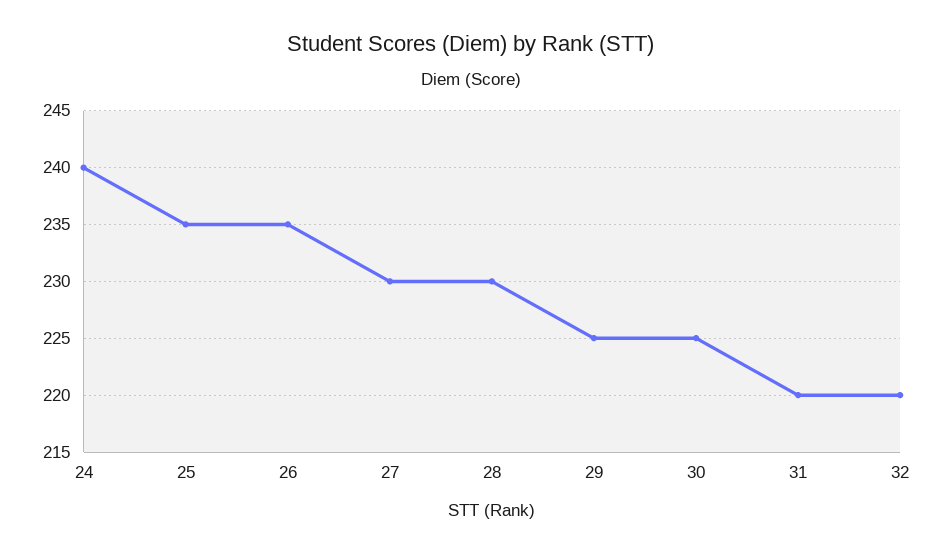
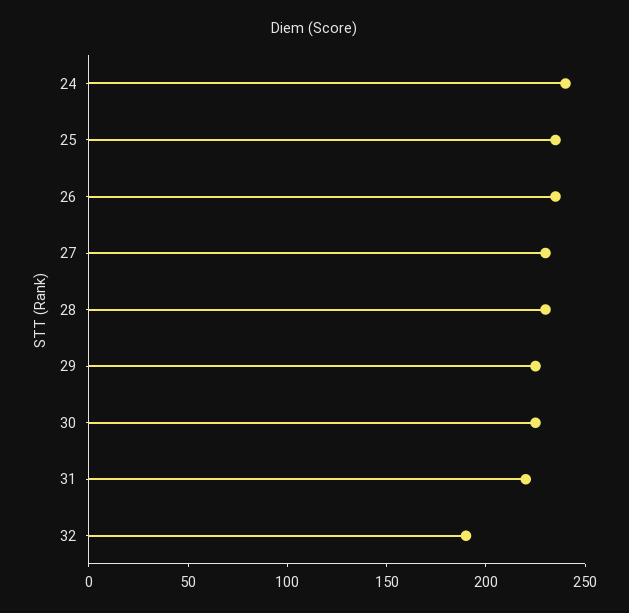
32: 220 -> 190

